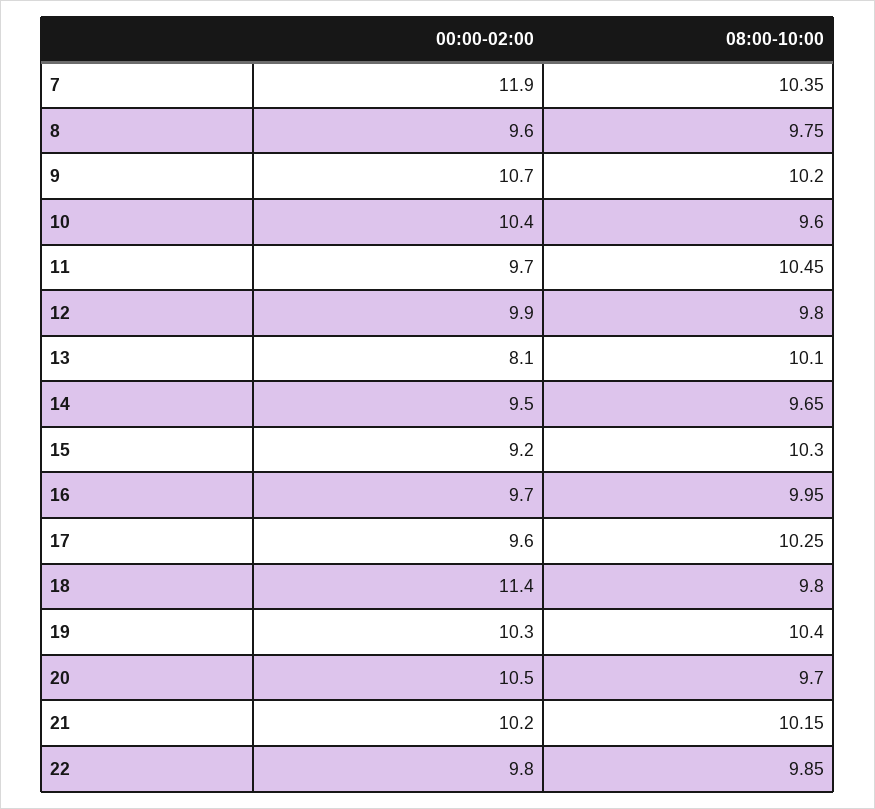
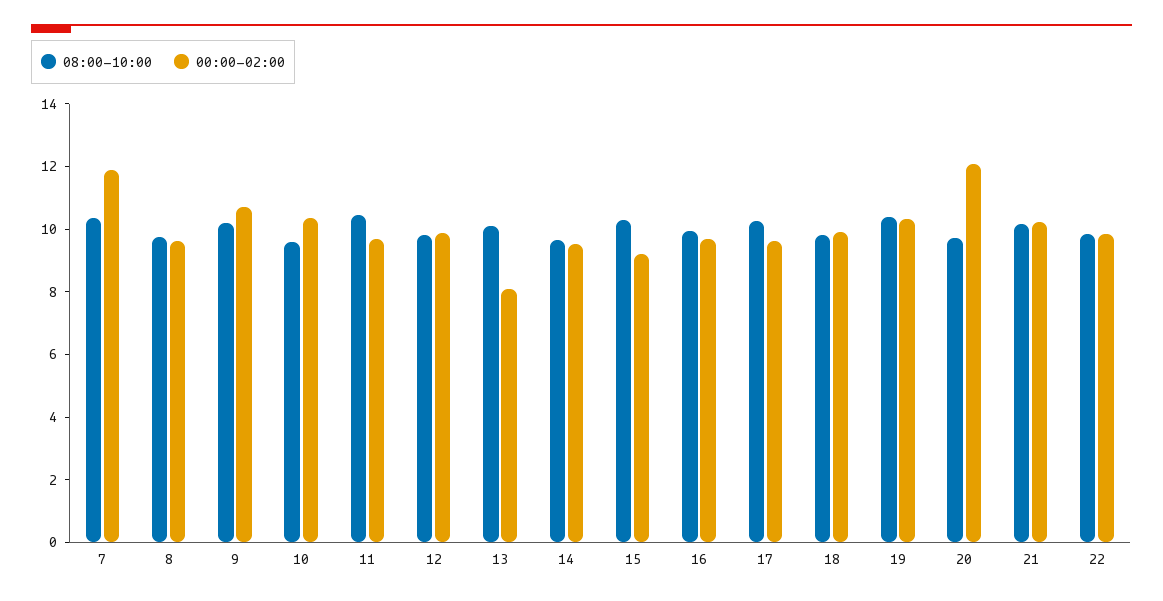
00:00-02:00, 18: 11.4 -> 10
00:00-02:00, 20: 10.5 -> 12

